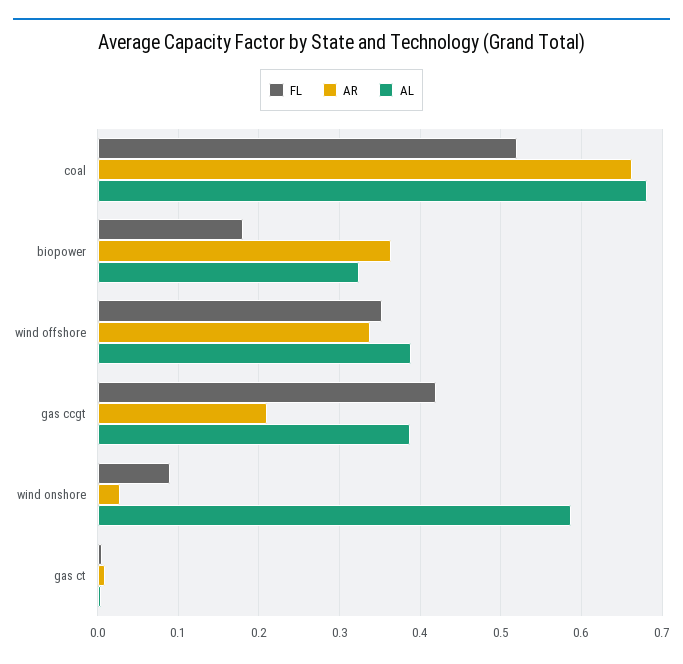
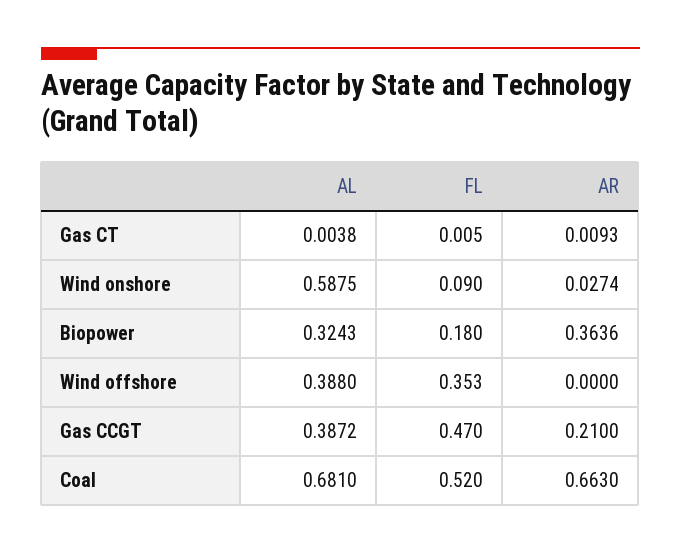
AR, wind offshore: 0.34 -> 0
FL, gas ccgt: 0.42 -> 0.47

